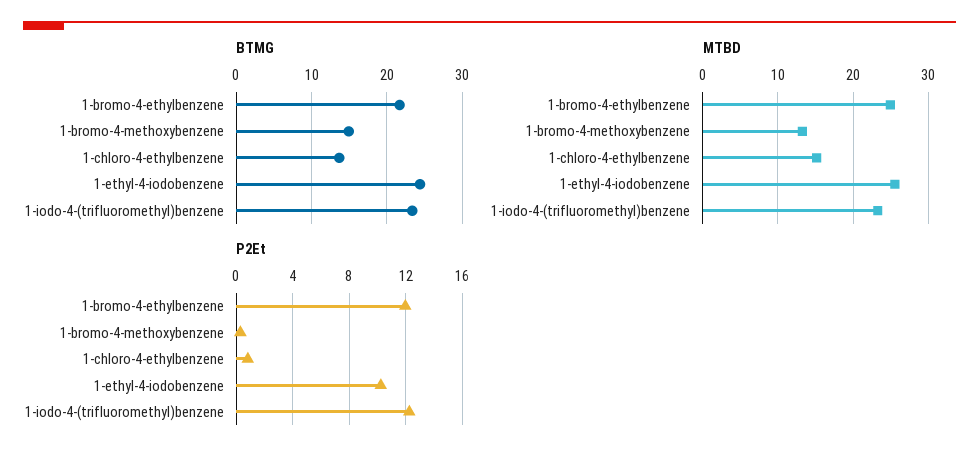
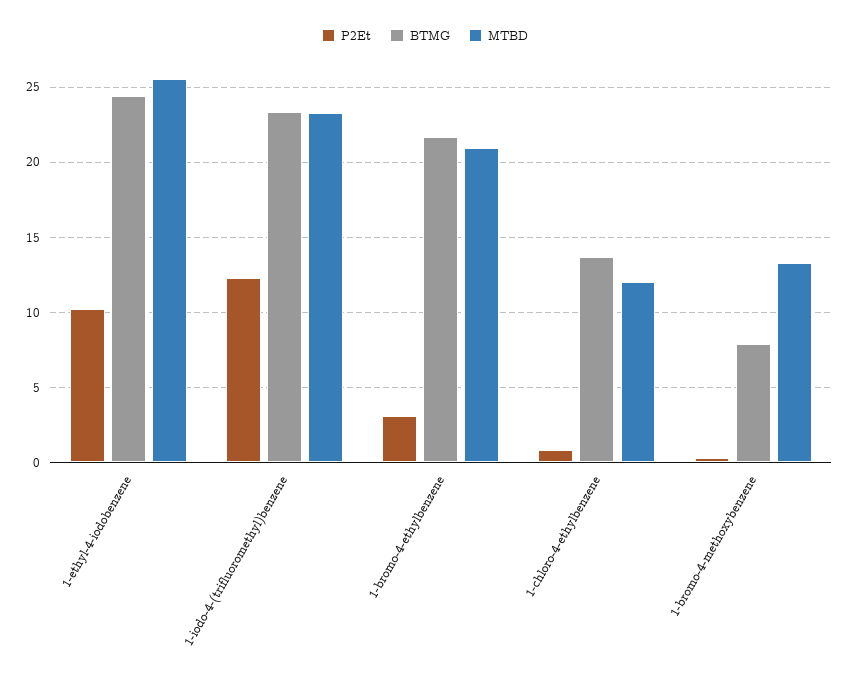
BTMG, 1-bromo-4-methoxybenzene: 15 -> 8
MTBD, 1-bromo-4-ethylbenzene: 25 -> 21
MTBD, 1-chloro-4-ethylbenzene: 15 -> 12
P2Et, 1-bromo-4-ethylbenzene: 12 -> 3

